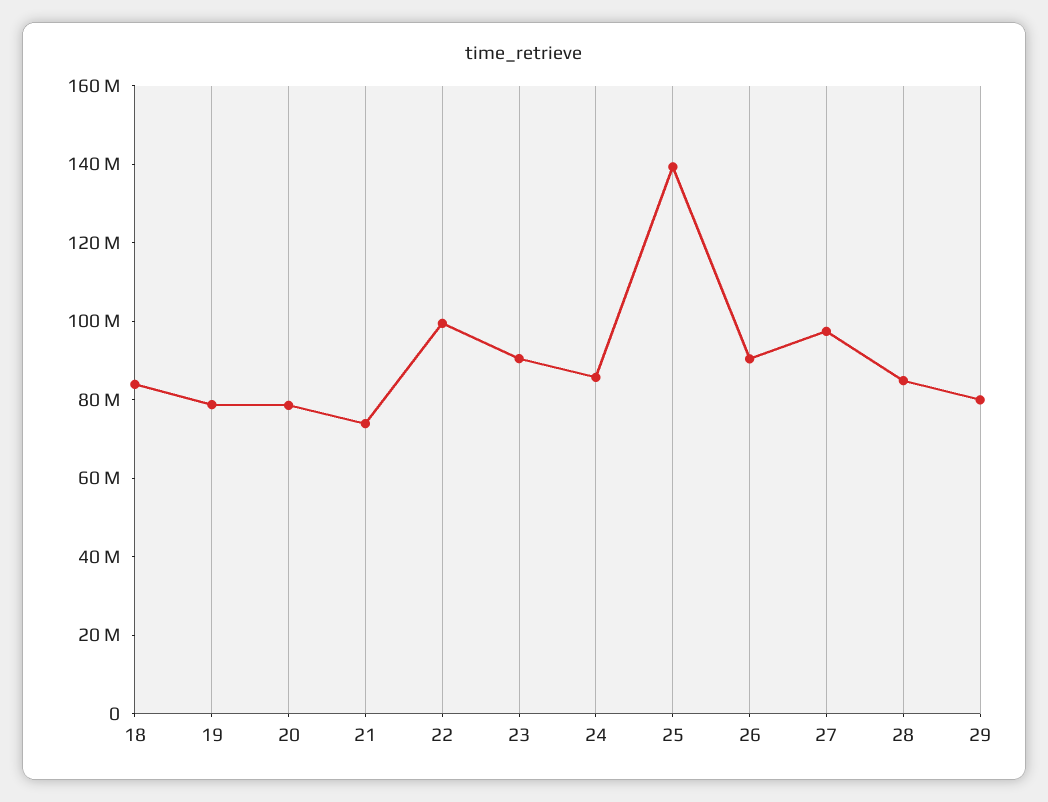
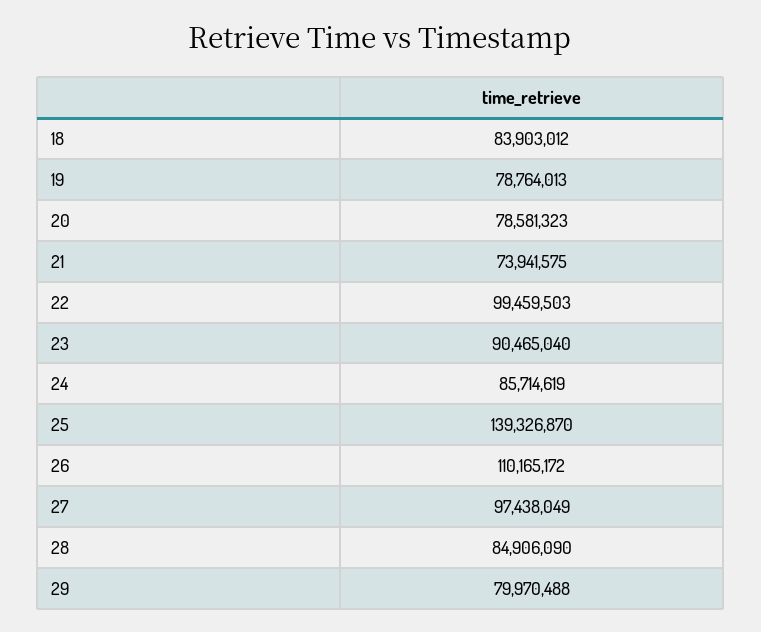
26: 90000000 -> 110165172

